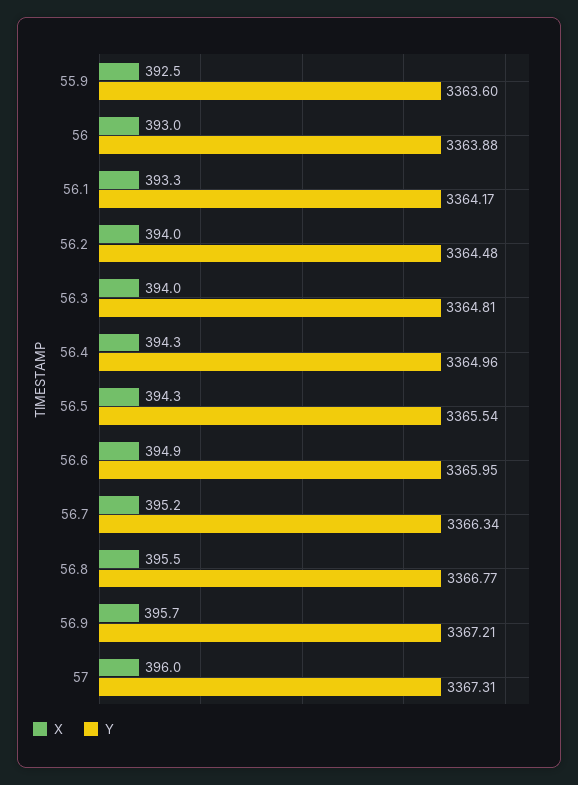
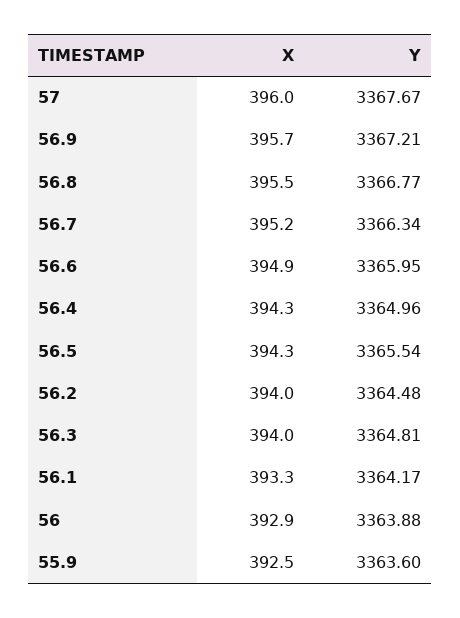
X, 56: 393 -> 392.9
Y, 57: 3367.31 -> 3367.67

